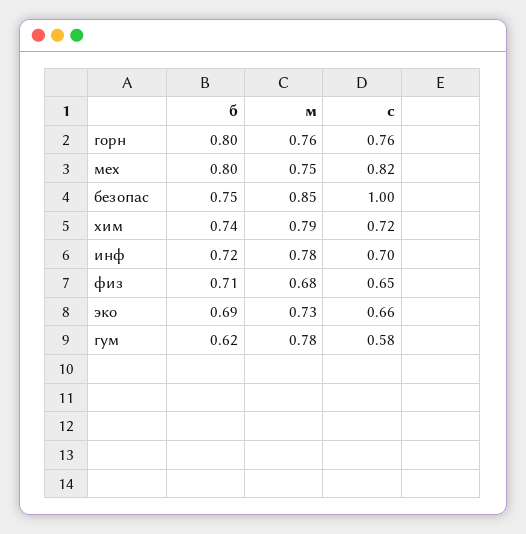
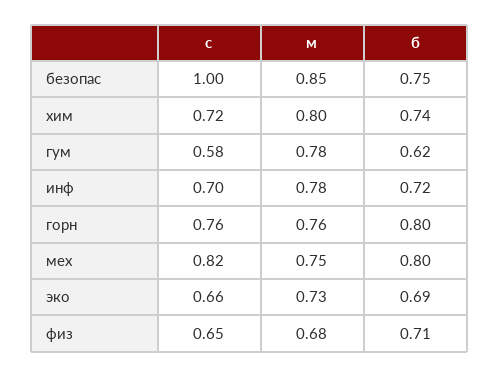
м, хим: 0.79 -> 0.8

